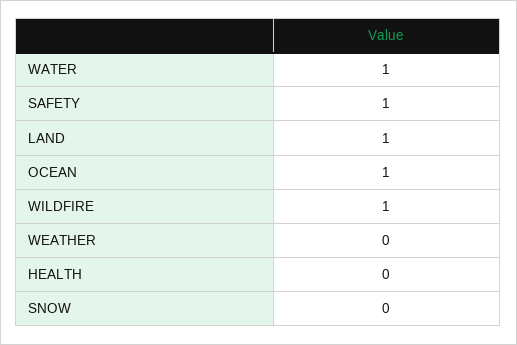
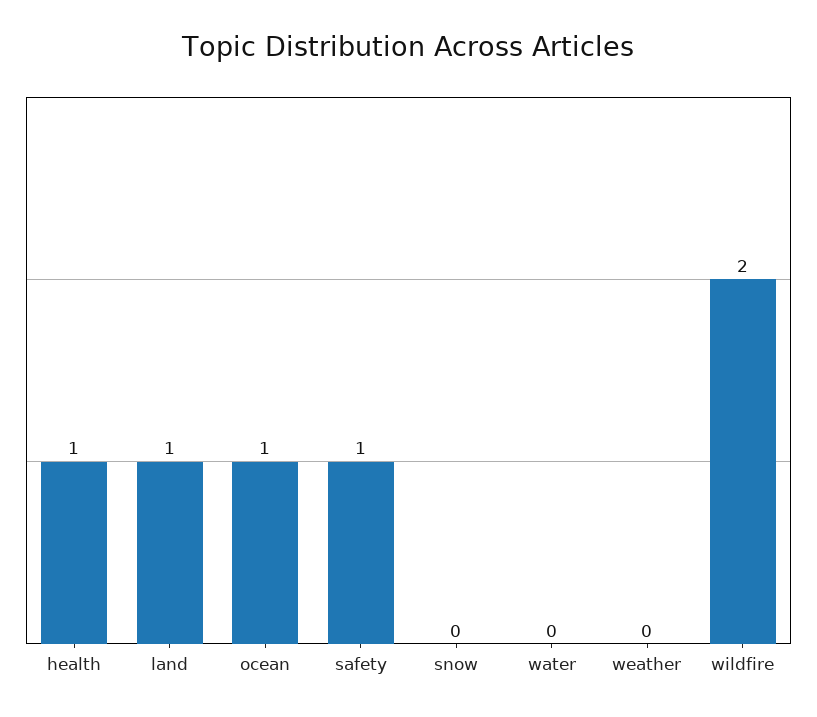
WATER: 1 -> 0
WILDFIRE: 1 -> 2
HEALTH: 0 -> 1

